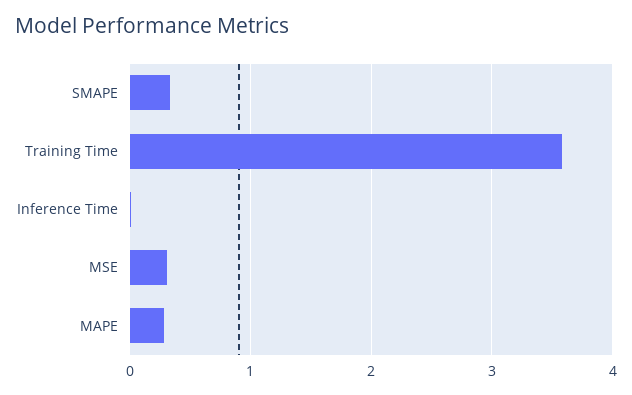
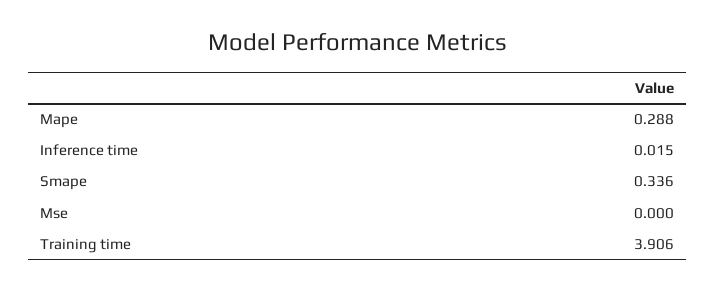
Training Time: 3.6 -> 3.906
MSE: 0.3 -> 0

